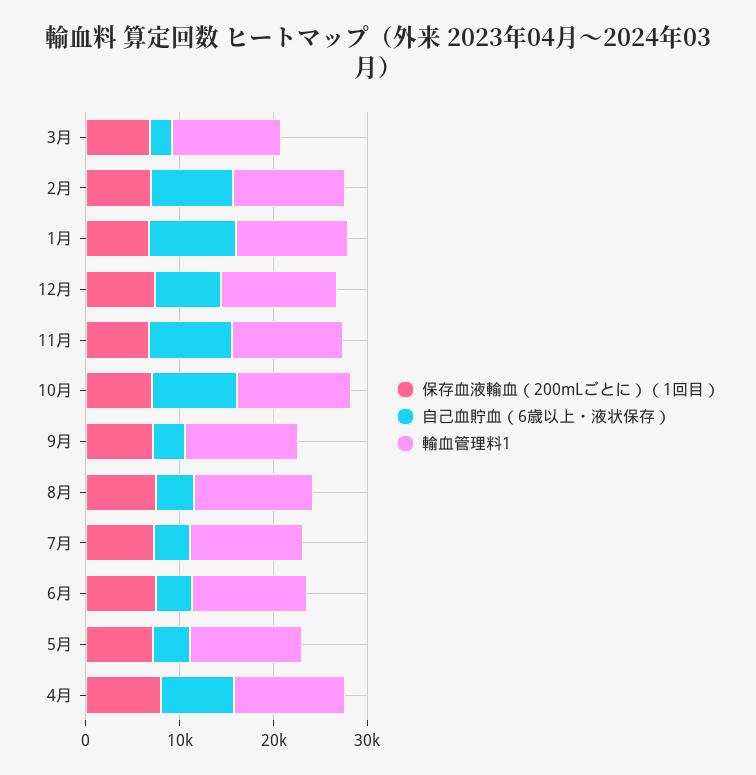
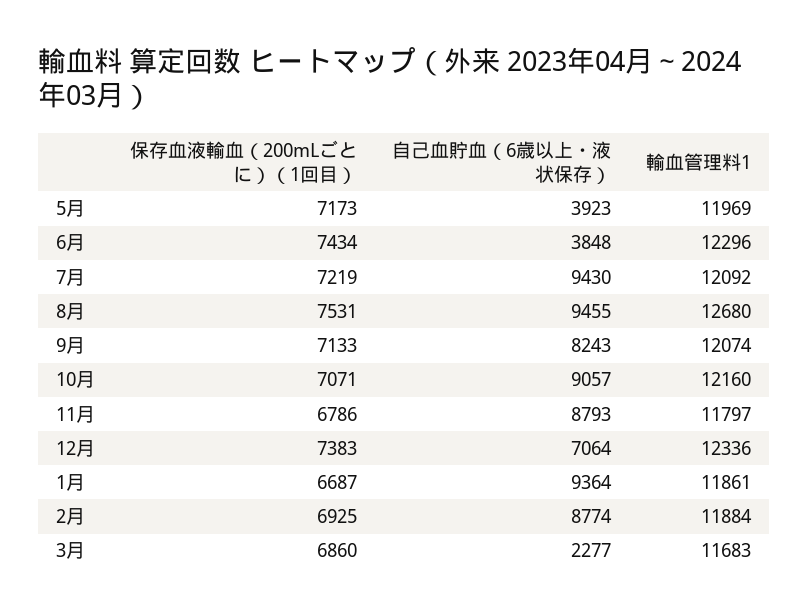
自己血貯血（6歳以上・液状保存）, 9月: 4000 -> 8243
自己血貯血（6歳以上・液状保存）, 8月: 4000 -> 9455
自己血貯血（6歳以上・液状保存）, 7月: 4000 -> 9430
保存血液輸血（200mLごとに）（1回目）, 4月: 8000 -> none
自己血貯血（6歳以上・液状保存）, 4月: 8000 -> none
輸血管理料1, 4月: 12000 -> none

